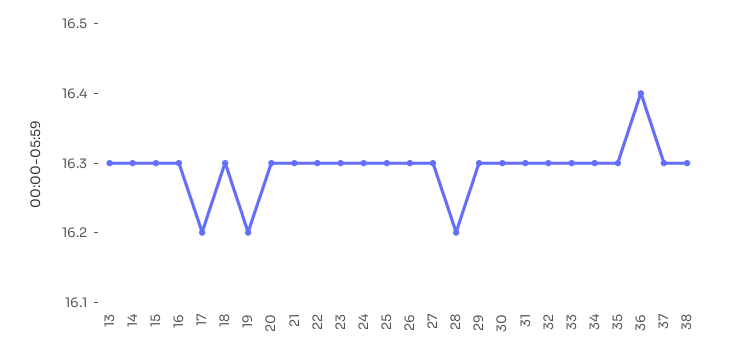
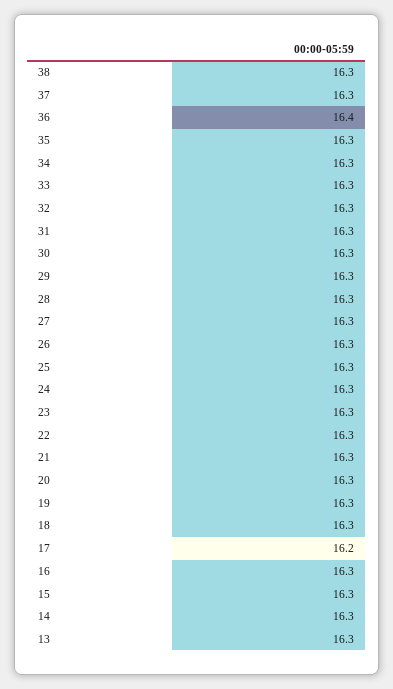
19: 16.2 -> 16.3
28: 16.2 -> 16.3

